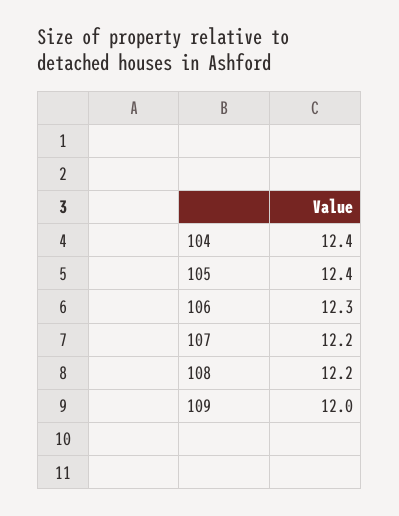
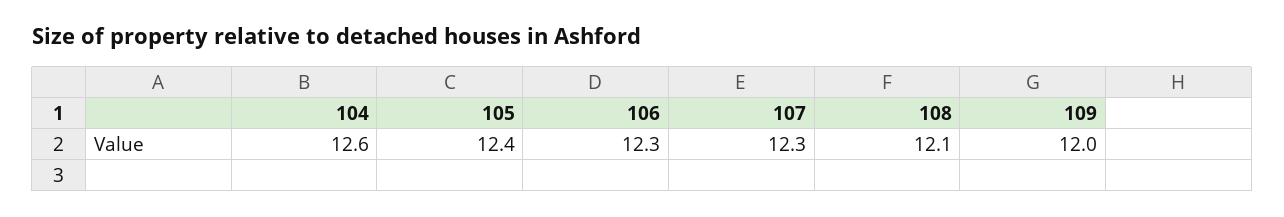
104: 12.4 -> 12.6
107: 12.2 -> 12.3
108: 12.2 -> 12.1

